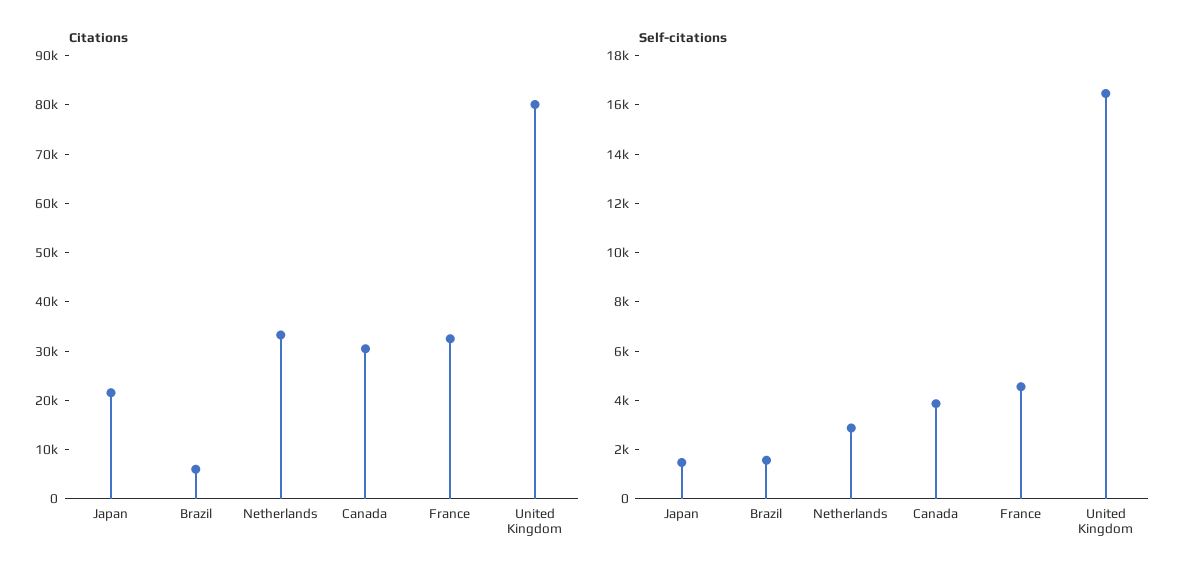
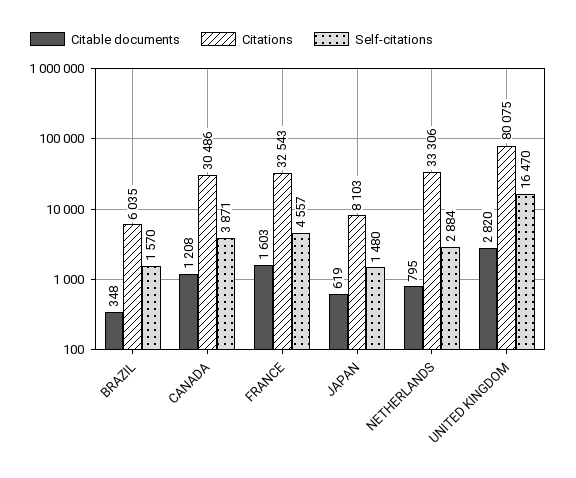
Citations, Japan: 22000 -> 8103
Citable documents, Brazil: none -> 348
Citable documents, Canada: none -> 1208
Citable documents, France: none -> 1603
Citable documents, Japan: none -> 619
Citable documents, Netherlands: none -> 795
Citable documents, United Kingdom: none -> 2820

